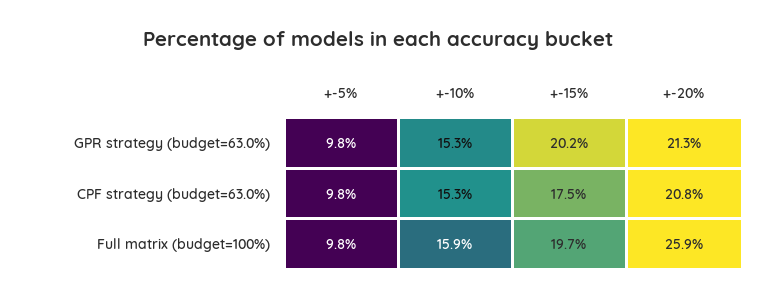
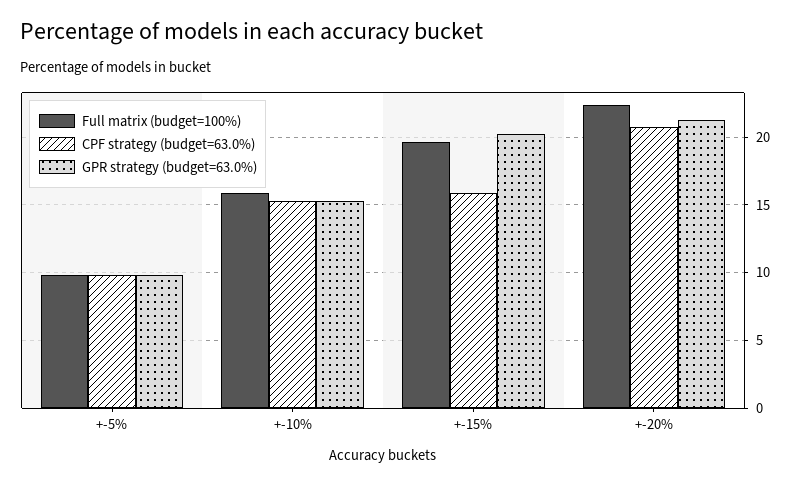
CPF strategy (budget=63.0%), +-15%: 17.5 -> 16
Full matrix (budget=100%), +-20%: 25.9 -> 22.5

